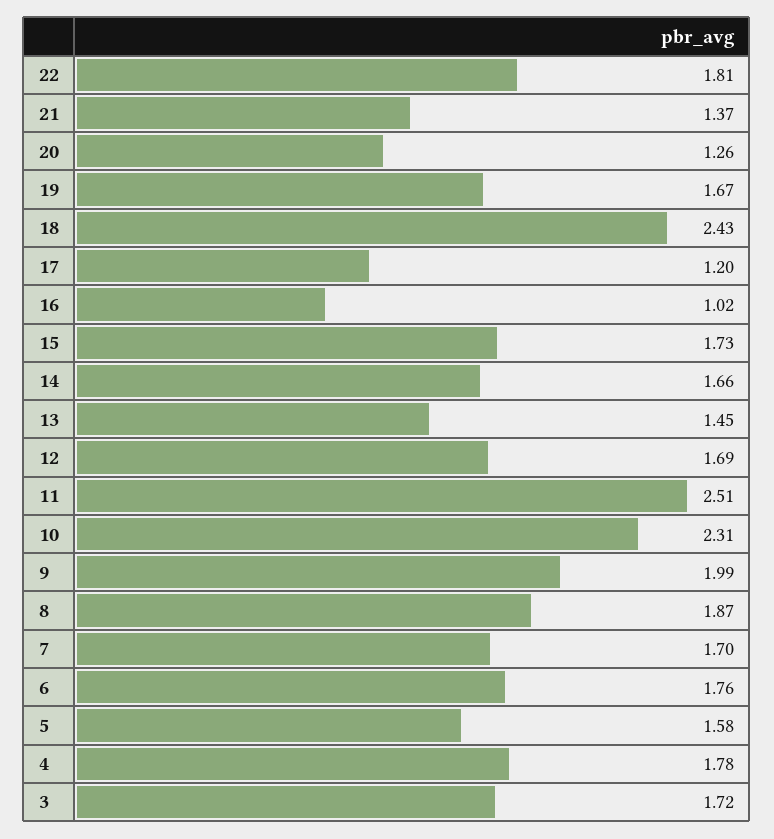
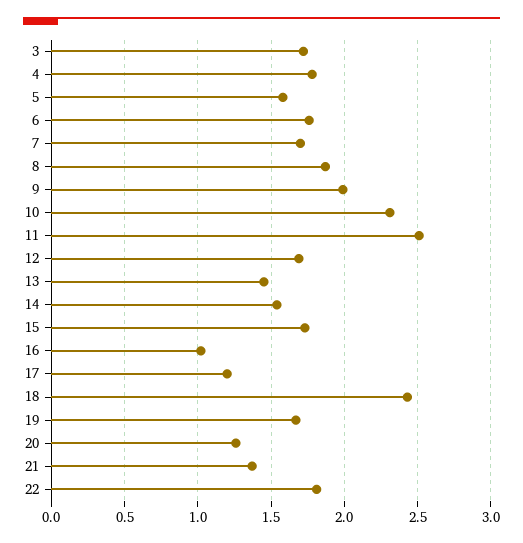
14: 1.66 -> 1.55

